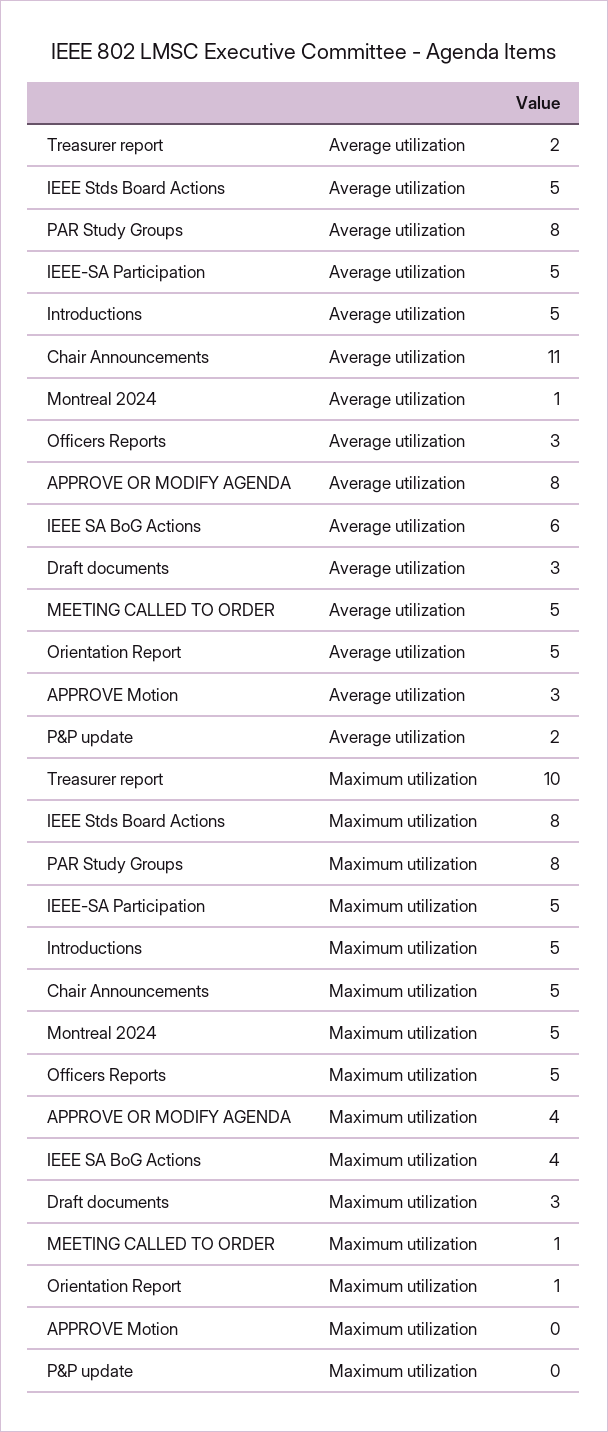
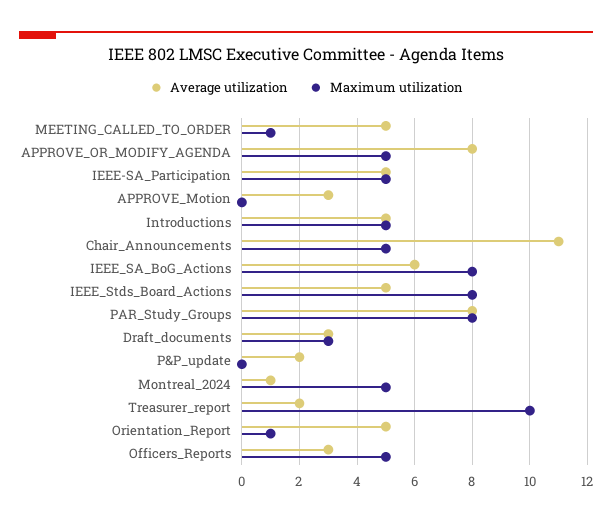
Maximum utilization, APPROVE OR MODIFY AGENDA: 4 -> 5
Maximum utilization, IEEE SA BoG Actions: 4 -> 8

